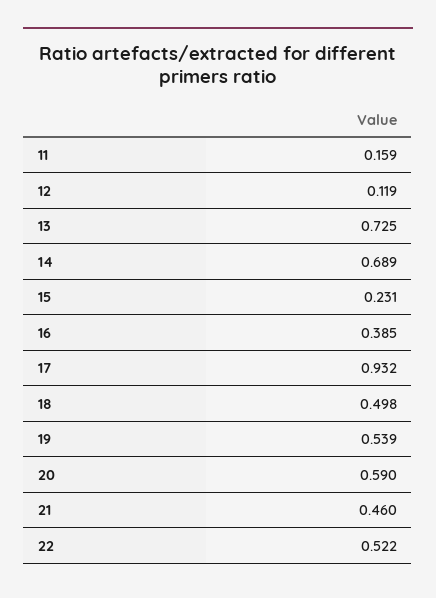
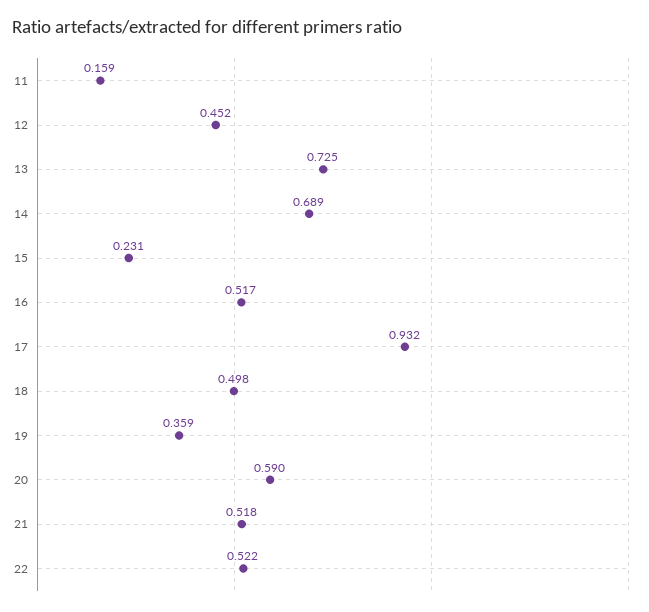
12: 0.119 -> 0.452
16: 0.385 -> 0.517
19: 0.539 -> 0.359
21: 0.46 -> 0.518

